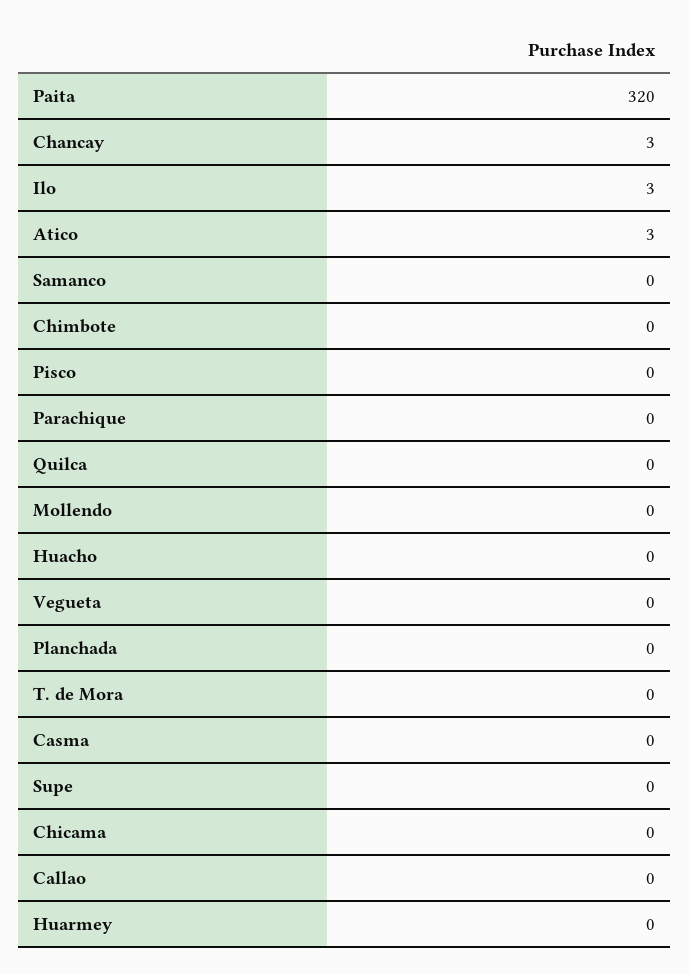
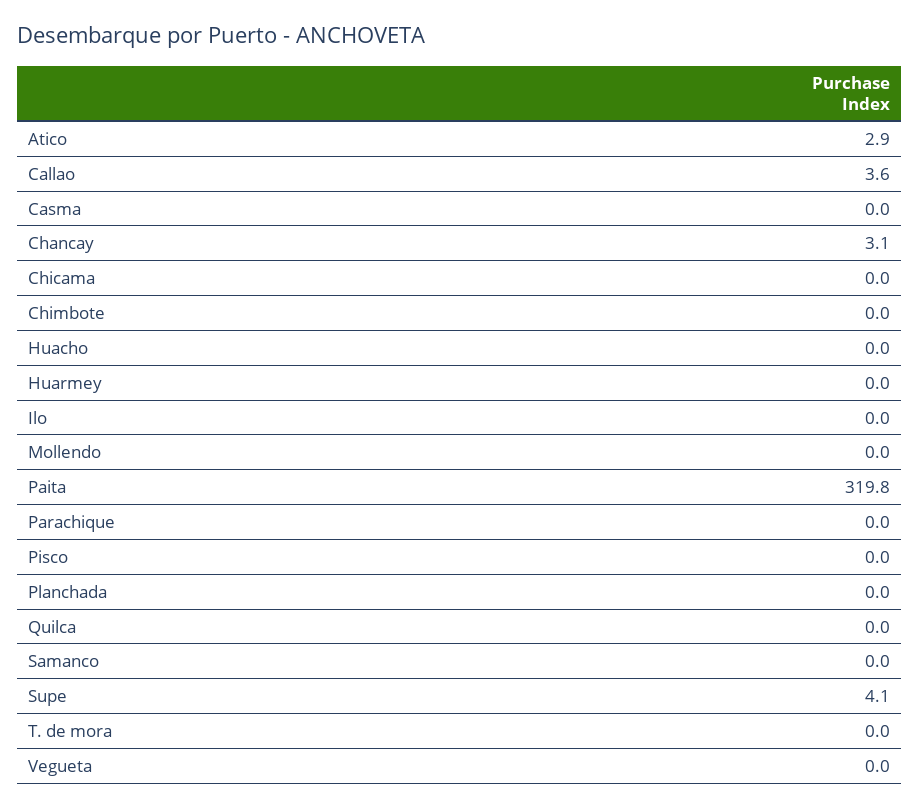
Ilo: 3 -> 0
Supe: 0 -> 4.1
Callao: 0 -> 3.6

